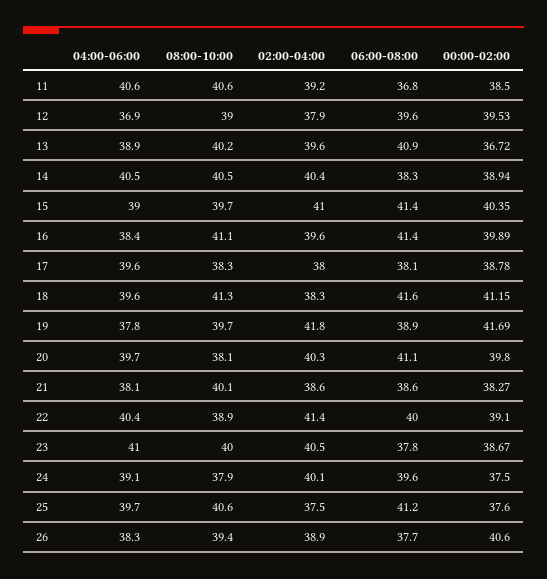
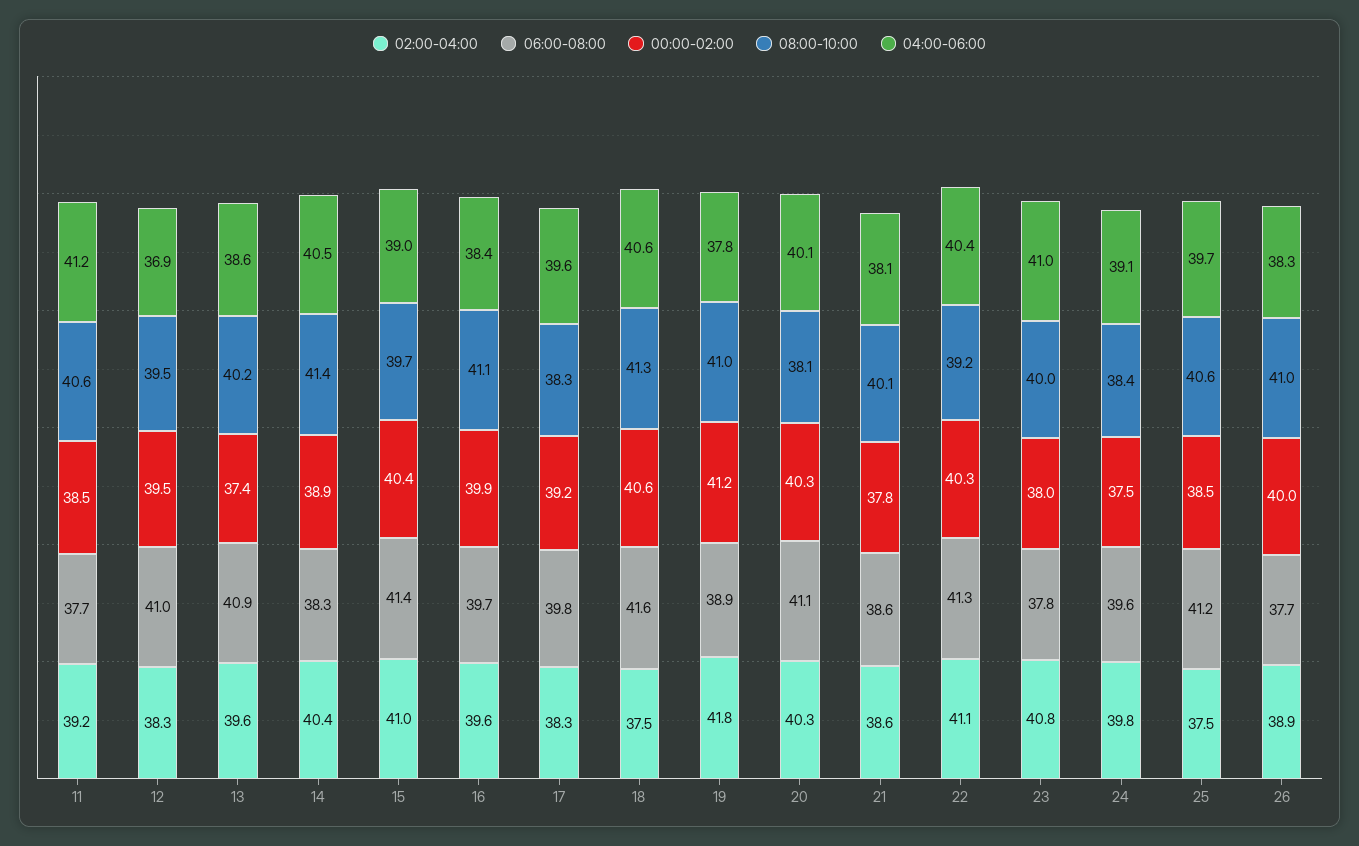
04:00-06:00, 11: 40.6 -> 41.2
06:00-08:00, 11: 36.8 -> 37.7
08:00-10:00, 12: 39 -> 39.5
02:00-04:00, 12: 37.9 -> 38.3
06:00-08:00, 12: 39.6 -> 41
04:00-06:00, 13: 38.9 -> 38.6
00:00-02:00, 13: 36.72 -> 37.4
08:00-10:00, 14: 40.5 -> 41.4
06:00-08:00, 16: 41.4 -> 39.7
02:00-04:00, 17: 38 -> 38.3
06:00-08:00, 17: 38.1 -> 39.8
00:00-02:00, 17: 38.78 -> 39.2
04:00-06:00, 18: 39.6 -> 40.6
02:00-04:00, 18: 38.3 -> 37.5
00:00-02:00, 18: 41.15 -> 40.6
08:00-10:00, 19: 39.7 -> 41
00:00-02:00, 19: 41.69 -> 41.2
04:00-06:00, 20: 39.7 -> 40.1
00:00-02:00, 20: 39.8 -> 40.3
00:00-02:00, 21: 38.27 -> 37.8
08:00-10:00, 22: 38.9 -> 39.2
02:00-04:00, 22: 41.4 -> 41.1
06:00-08:00, 22: 40 -> 41.3
00:00-02:00, 22: 39.1 -> 40.3
02:00-04:00, 23: 40.5 -> 40.8
00:00-02:00, 23: 38.67 -> 38
08:00-10:00, 24: 37.9 -> 38.4
02:00-04:00, 24: 40.1 -> 39.8
00:00-02:00, 25: 37.6 -> 38.5
08:00-10:00, 26: 39.4 -> 41
00:00-02:00, 26: 40.6 -> 40

